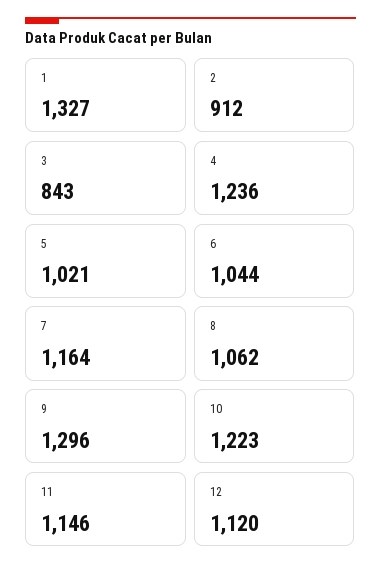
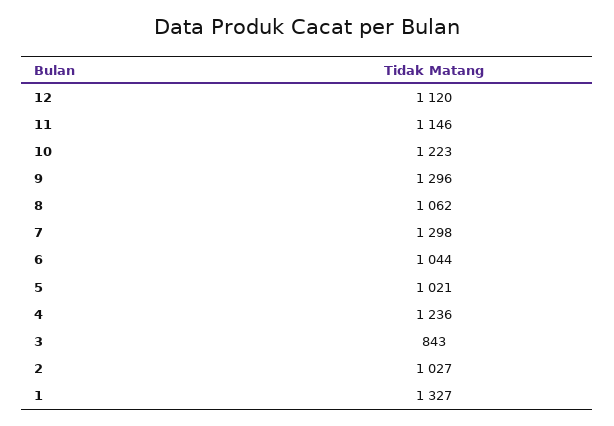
2: 912 -> 1027
7: 1164 -> 1298

